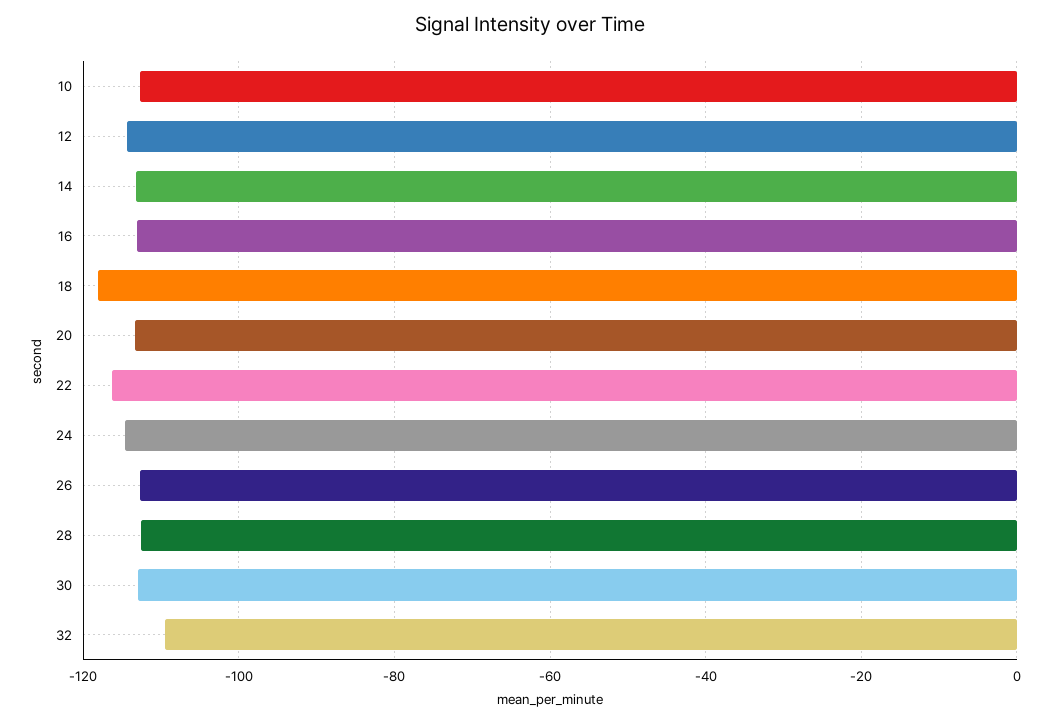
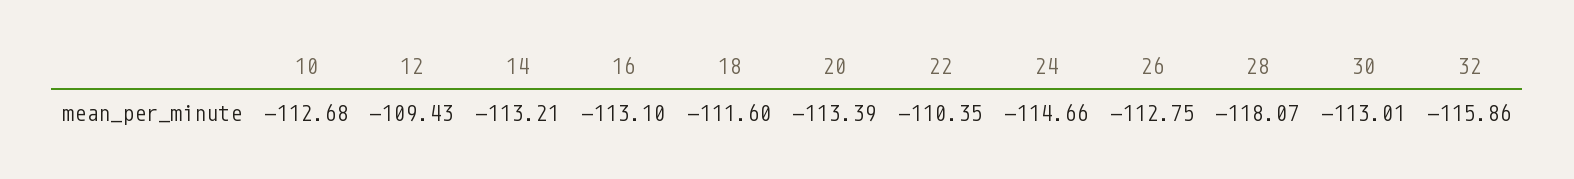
12: -114 -> -109.43
18: -118 -> -111.6
22: -116 -> -110.35
28: -112 -> -118.07
32: -110 -> -115.86

